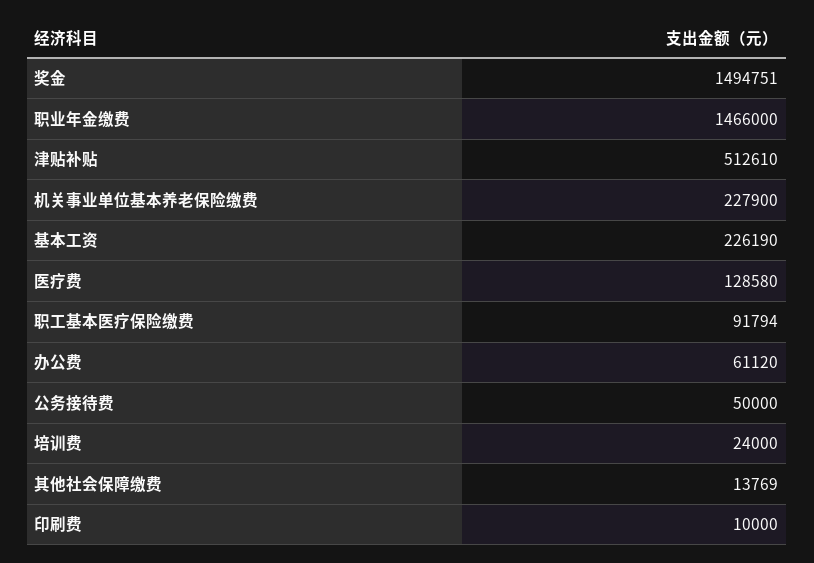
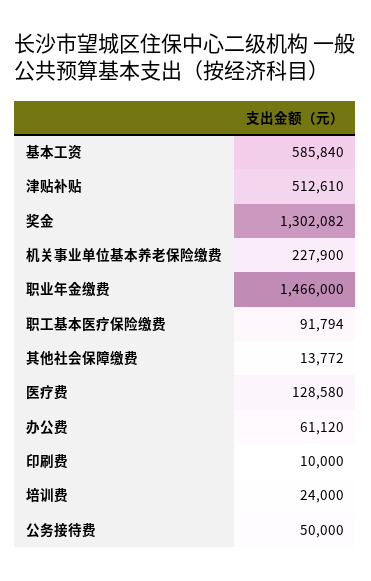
奖金: 1494751 -> 1302082
基本工资: 226190 -> 585840
其他社会保障缴费: 13769 -> 13772

